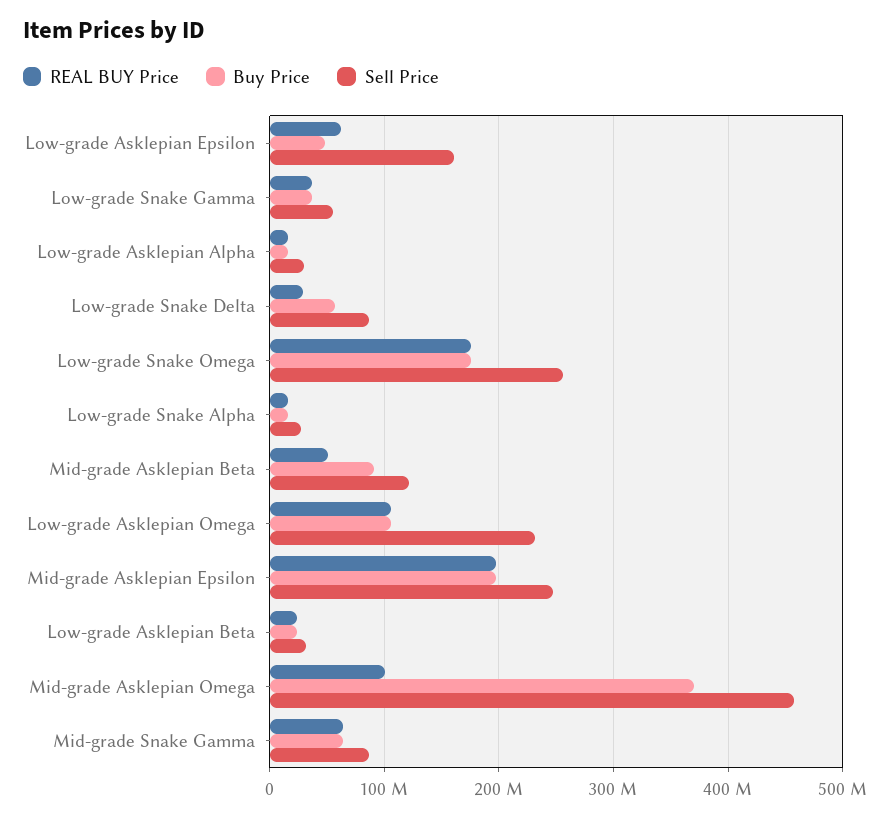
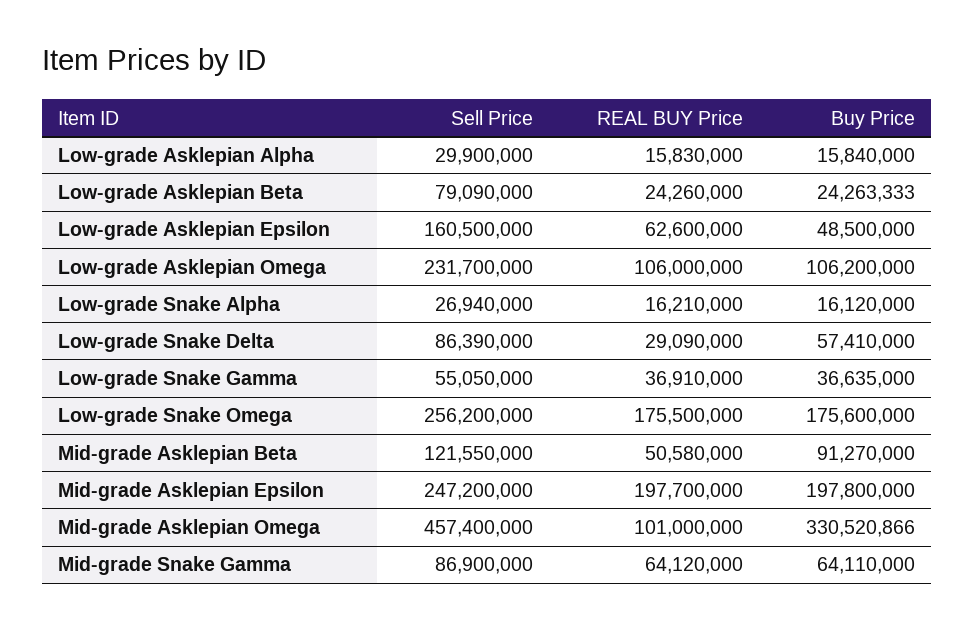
Sell Price, Low-grade Asklepian Beta: 30000000 -> 79090000
Buy Price, Mid-grade Asklepian Omega: 370000000 -> 330520866

